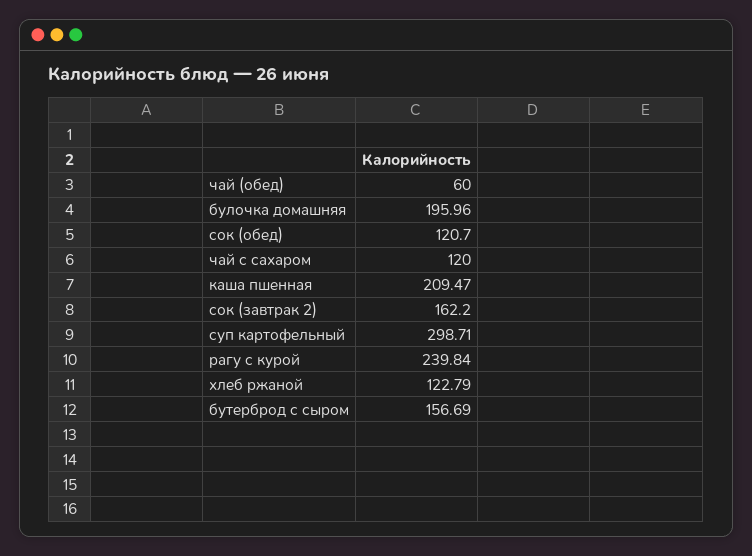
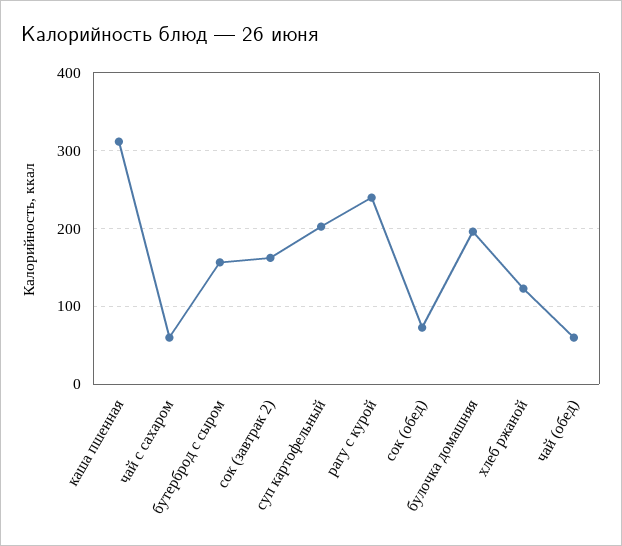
сок (обед): 120.7 -> 70
чай с сахаром: 120 -> 60
каша пшенная: 209.47 -> 310
суп картофельный: 298.71 -> 200

